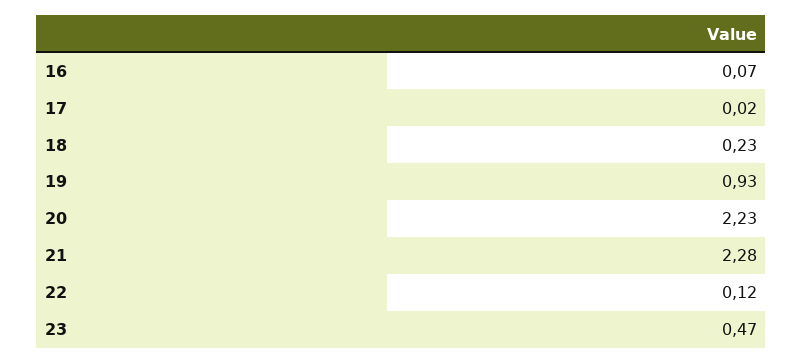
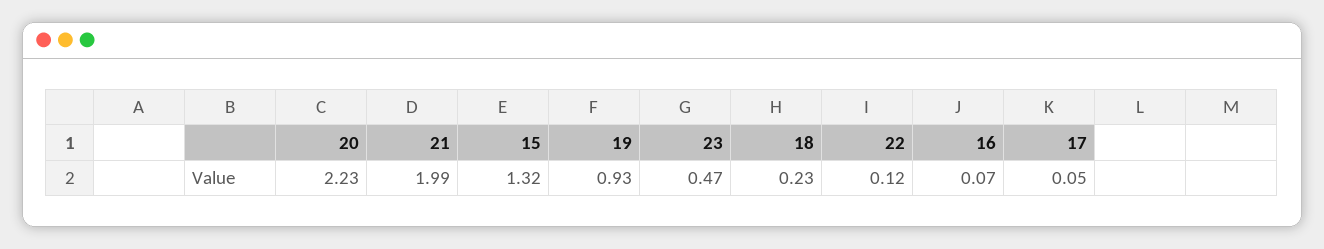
17: 0.02 -> 0.05
21: 2.28 -> 1.99
15: none -> 1.32

